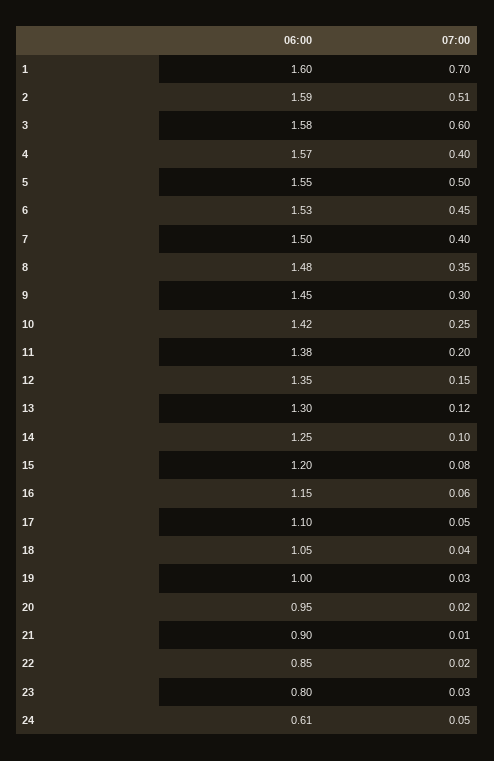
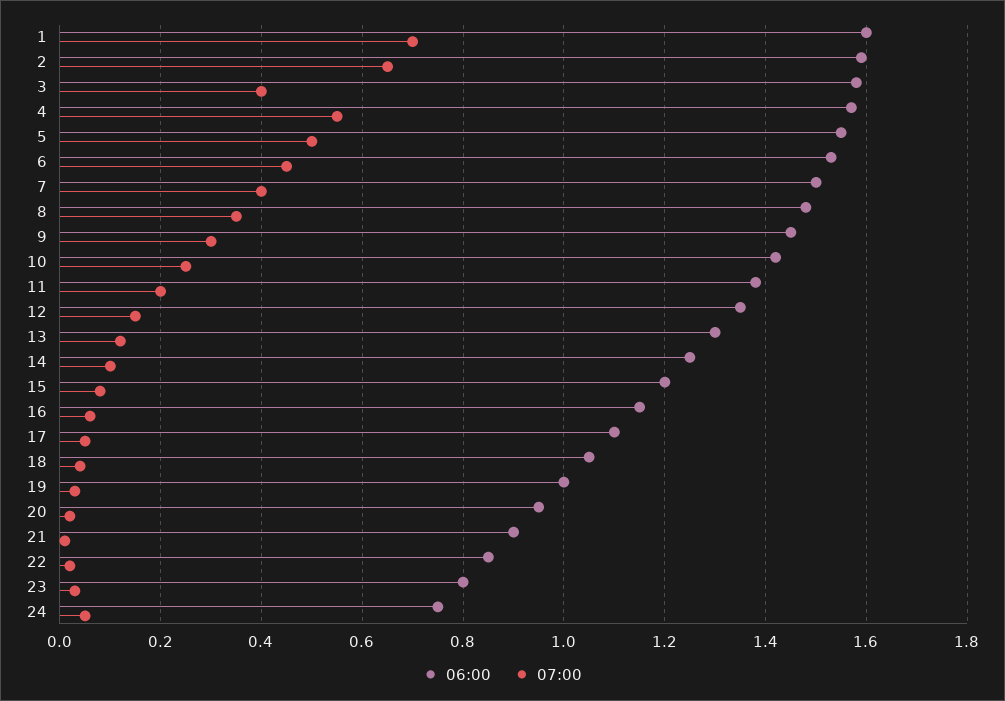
07:00, 2: 0.51 -> 0.65
07:00, 3: 0.6 -> 0.4
07:00, 4: 0.4 -> 0.55
06:00, 24: 0.61 -> 0.75

